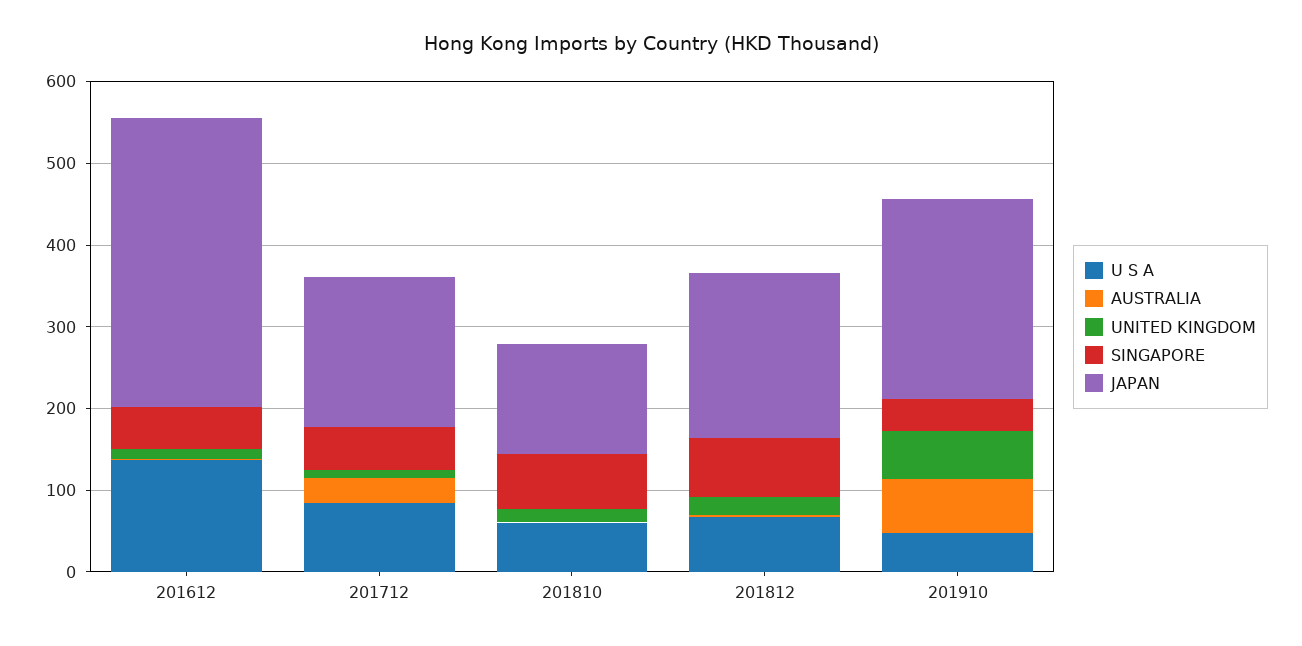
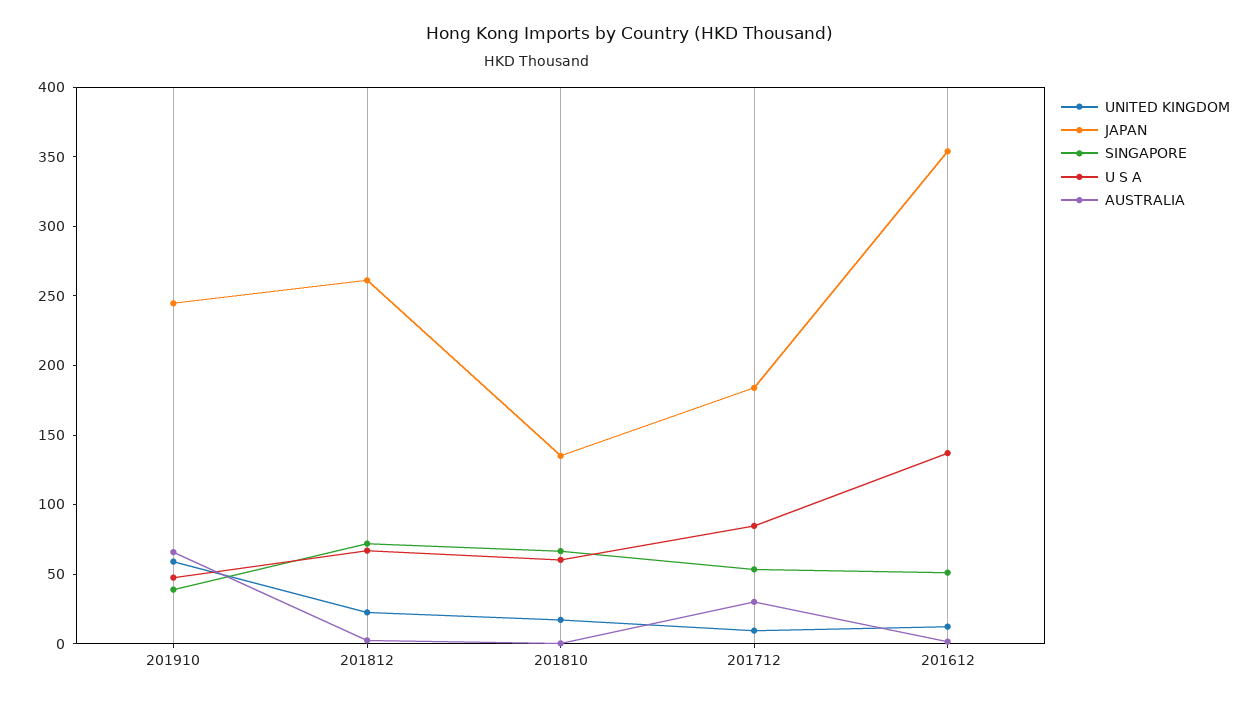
JAPAN, 201812: 200 -> 260

